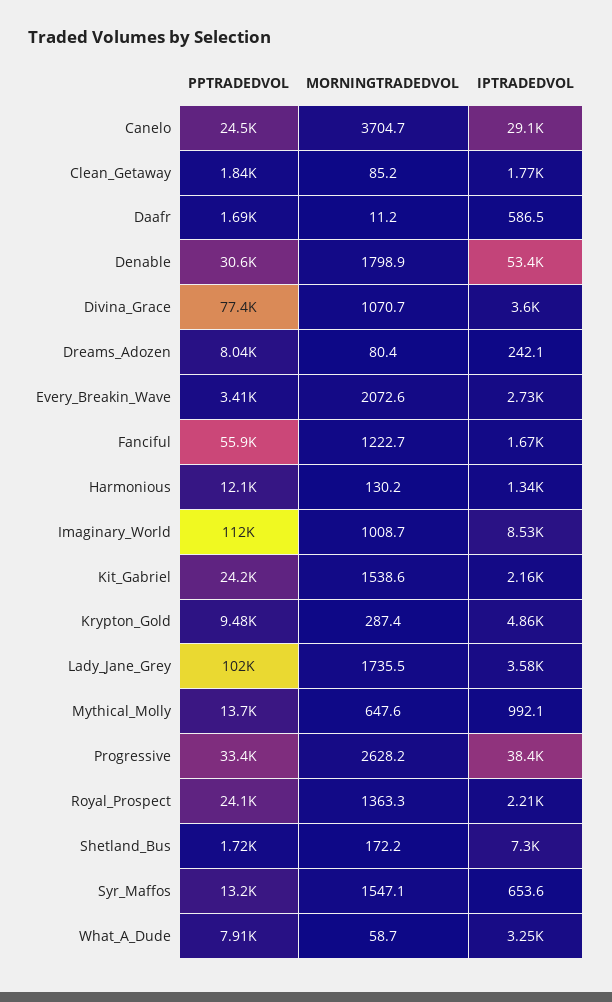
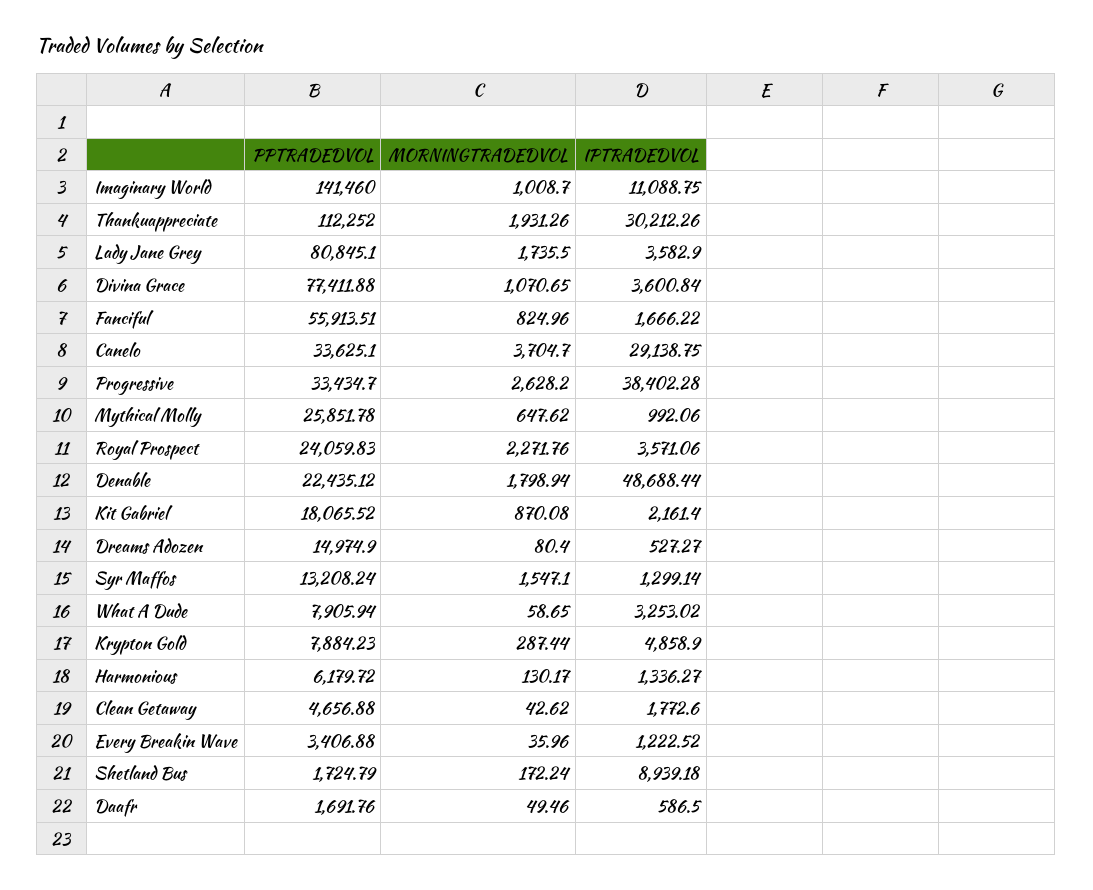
PPTRADEDVOL, Canelo: 24500 -> 33625.1
PPTRADEDVOL, Clean_Getaway: 1840 -> 4656.88
MORNINGTRADEDVOL, Clean_Getaway: 85.2 -> 42.62
MORNINGTRADEDVOL, Daafr: 11.2 -> 49.46
PPTRADEDVOL, Denable: 30600 -> 22435.12
IPTRADEDVOL, Denable: 53400 -> 48688.44
PPTRADEDVOL, Dreams_Adozen: 8040 -> 14974.9
IPTRADEDVOL, Dreams_Adozen: 242.1 -> 527.27
MORNINGTRADEDVOL, Every_Breakin_Wave: 2072.6 -> 35.96
IPTRADEDVOL, Every_Breakin_Wave: 2730 -> 1222.52
MORNINGTRADEDVOL, Fanciful: 1222.7 -> 824.96
PPTRADEDVOL, Harmonious: 12100 -> 6179.72
PPTRADEDVOL, Imaginary_World: 112000 -> 141460
IPTRADEDVOL, Imaginary_World: 8530 -> 11088.75
PPTRADEDVOL, Kit_Gabriel: 24200 -> 18065.52
MORNINGTRADEDVOL, Kit_Gabriel: 1538.6 -> 870.08
PPTRADEDVOL, Krypton_Gold: 9480 -> 7884.23
PPTRADEDVOL, Lady_Jane_Grey: 102000 -> 80845.1
PPTRADEDVOL, Mythical_Molly: 13700 -> 25851.78
MORNINGTRADEDVOL, Royal_Prospect: 1363.3 -> 2271.76
IPTRADEDVOL, Royal_Prospect: 2210 -> 3571.06
IPTRADEDVOL, Shetland_Bus: 7300 -> 8939.18
IPTRADEDVOL, Syr_Maffos: 653.6 -> 1299.14
PPTRADEDVOL, Thankuappreciate: none -> 112252
MORNINGTRADEDVOL, Thankuappreciate: none -> 1931.26
IPTRADEDVOL, Thankuappreciate: none -> 30212.26

